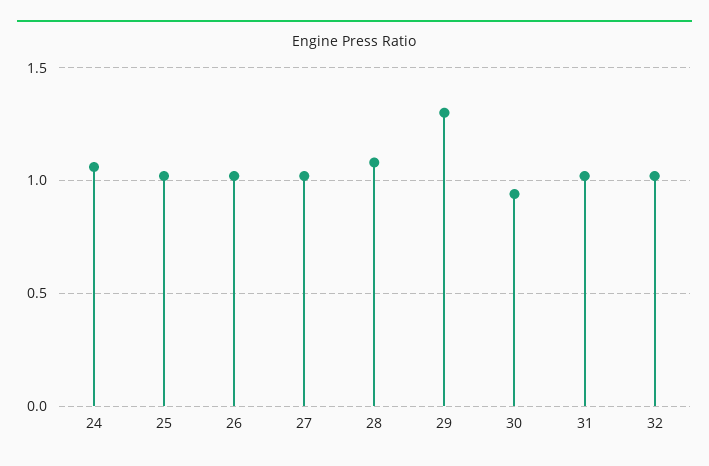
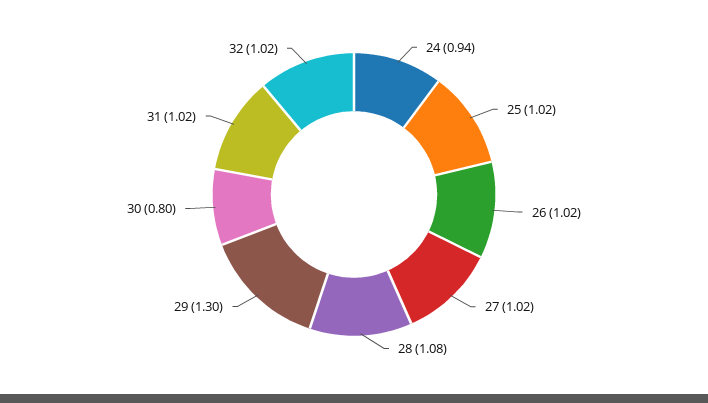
24: 1.05 -> 0.94
30: 0.95 -> 0.8

